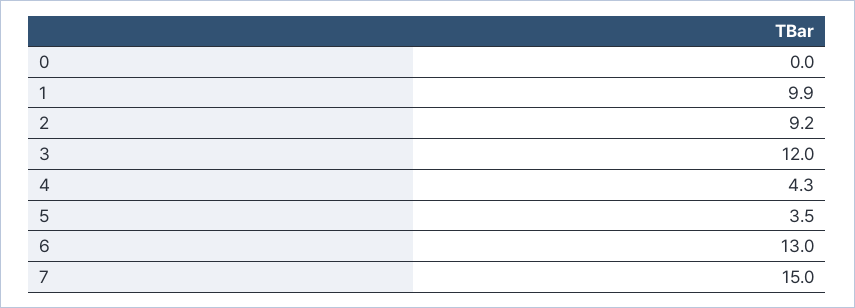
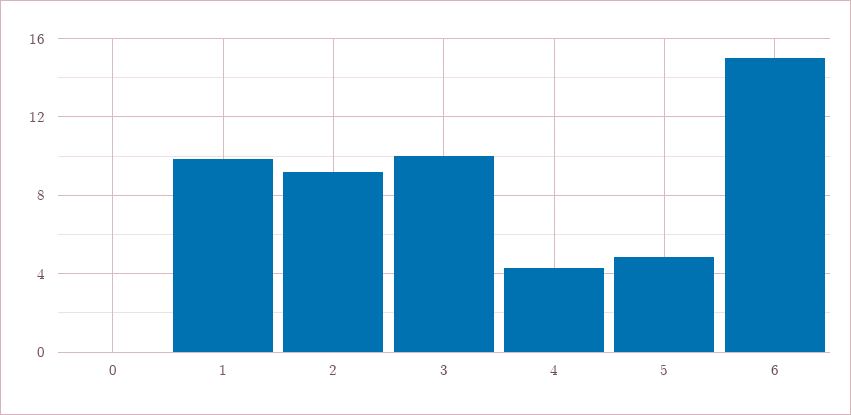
3: 12 -> 10
5: 3.5 -> 5
6: 13 -> 15
7: 15 -> none

